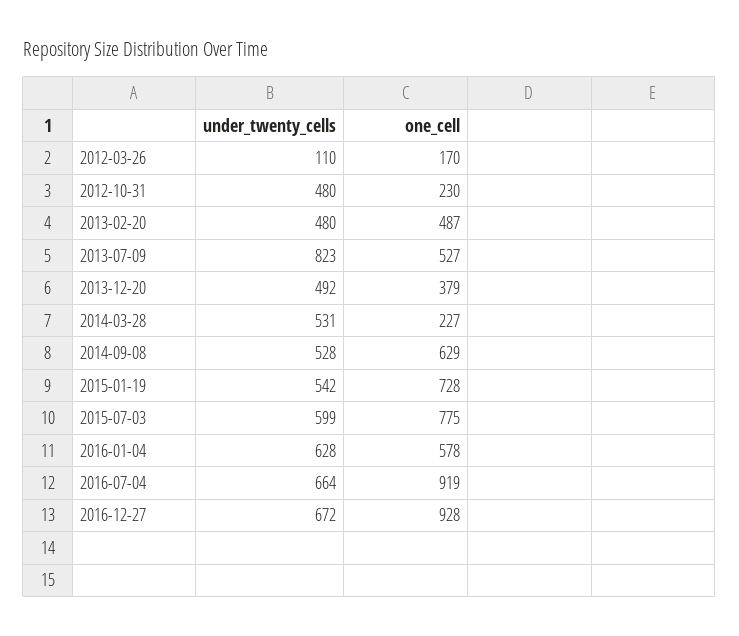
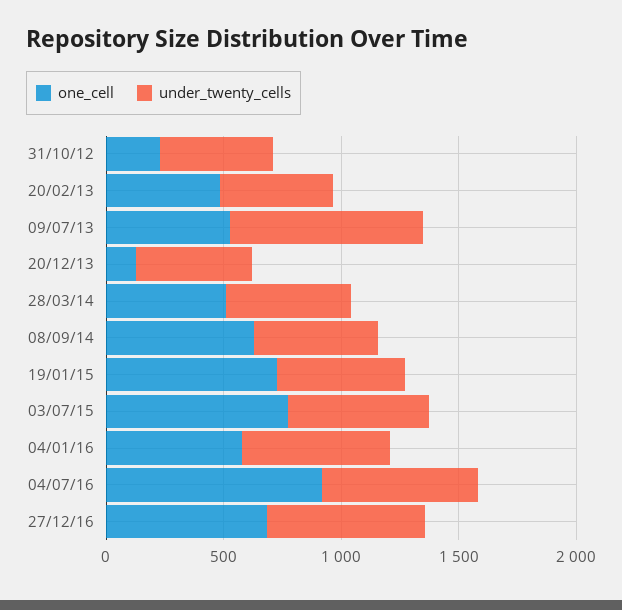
under_twenty_cells, 2012-03-26: 110 -> none
one_cell, 2012-03-26: 170 -> none
one_cell, 2013-12-20: 379 -> 100
one_cell, 2014-03-28: 227 -> 500
one_cell, 2016-12-27: 928 -> 700

